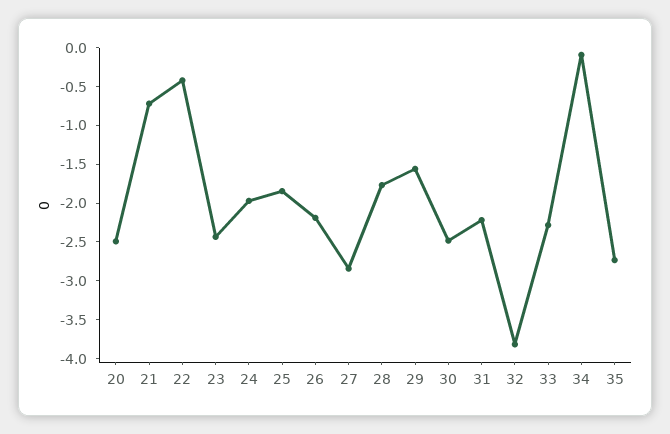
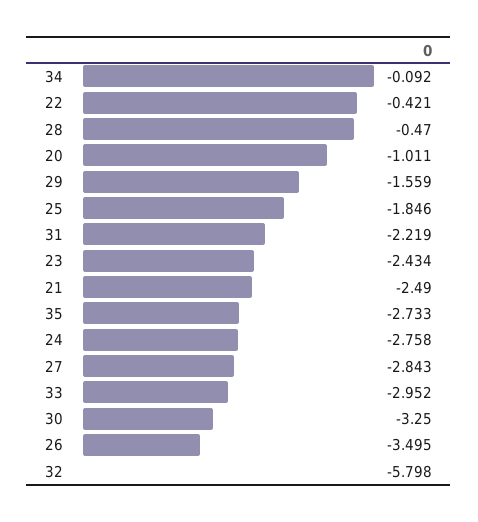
20: -2.5 -> -1.011
21: -0.75 -> -2.49
24: -2 -> -2.758
26: -2.25 -> -3.495
28: -1.75 -> -0.47
30: -2.5 -> -3.25
32: -3.75 -> -5.798
33: -2.25 -> -2.952

